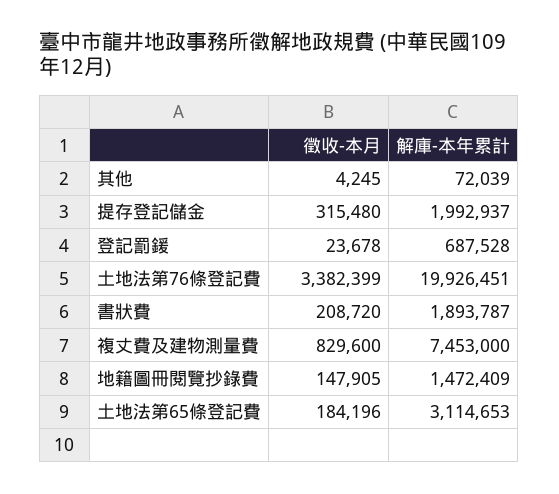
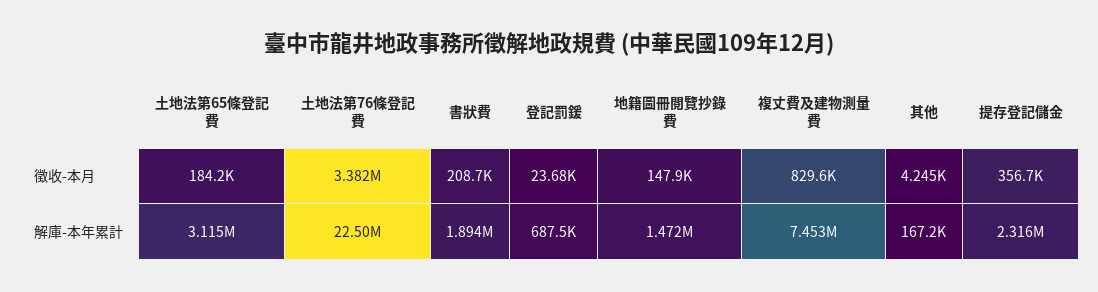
解庫-本年累計, 其他: 72039 -> 167200
徵收-本月, 提存登記儲金: 315480 -> 356700
解庫-本年累計, 提存登記儲金: 1992937 -> 2316000
解庫-本年累計, 土地法第76條登記費: 19926451 -> 22500000

